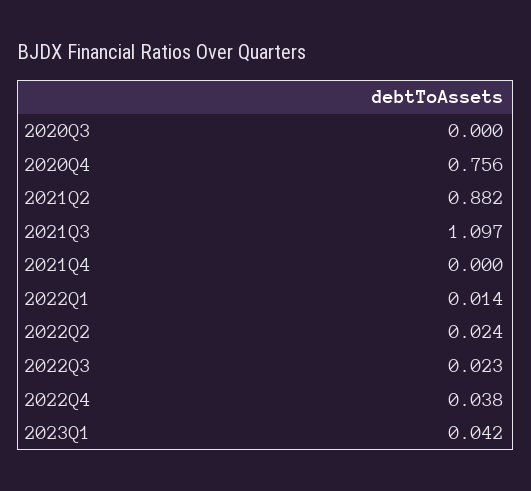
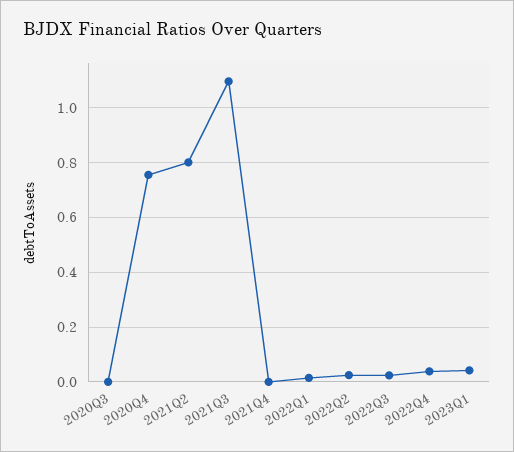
2021Q2: 0.882 -> 0.8

